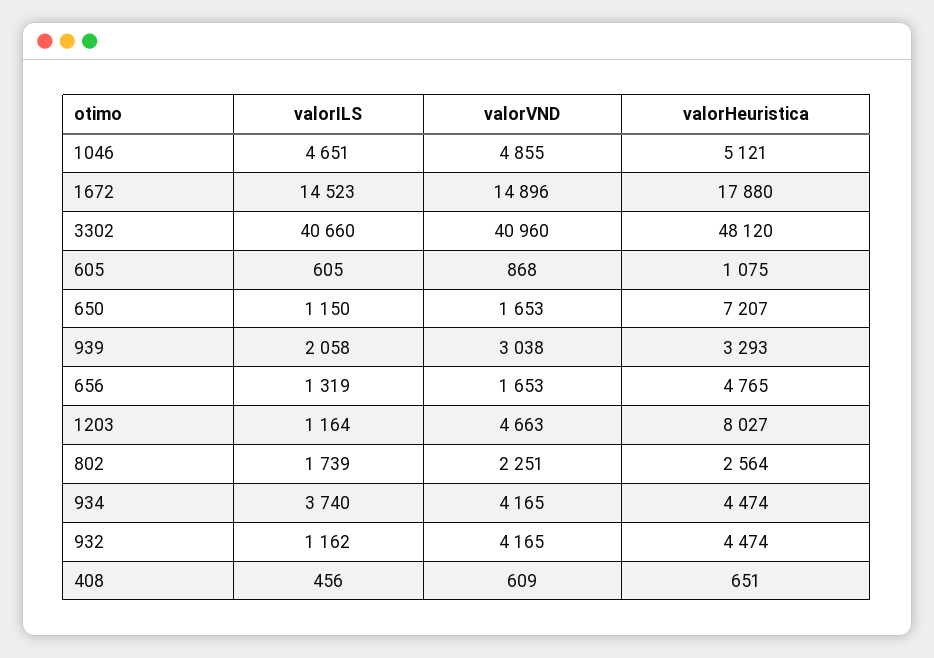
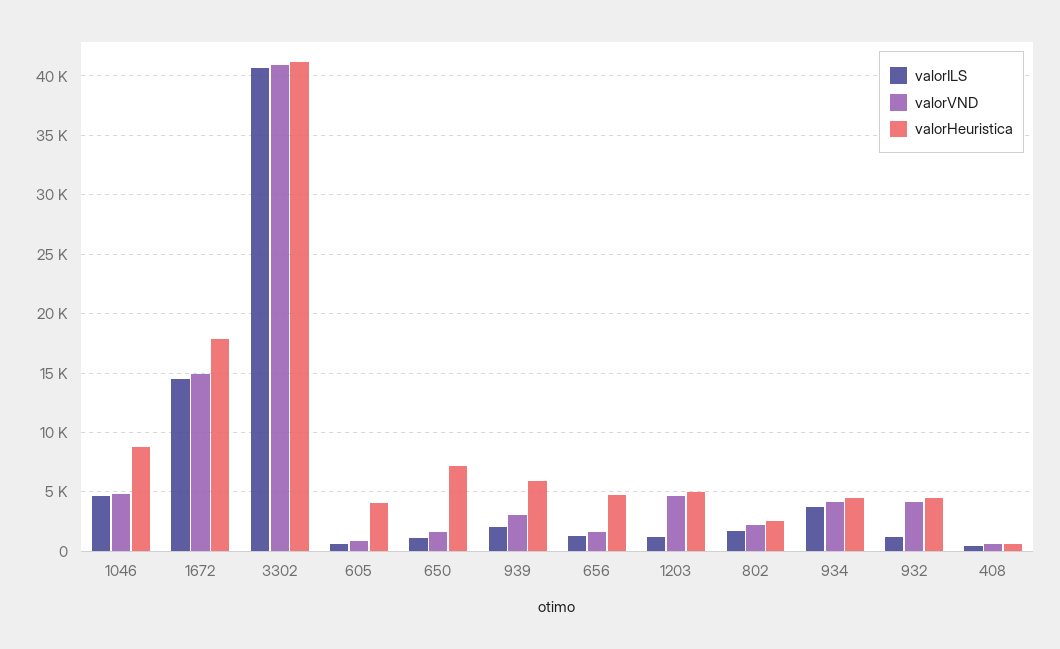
valorHeuristica, 1046: 5121 -> 9000
valorHeuristica, 3302: 48120 -> 41000
valorHeuristica, 605: 1075 -> 4000
valorHeuristica, 939: 3293 -> 6000
valorHeuristica, 1203: 8027 -> 5000

